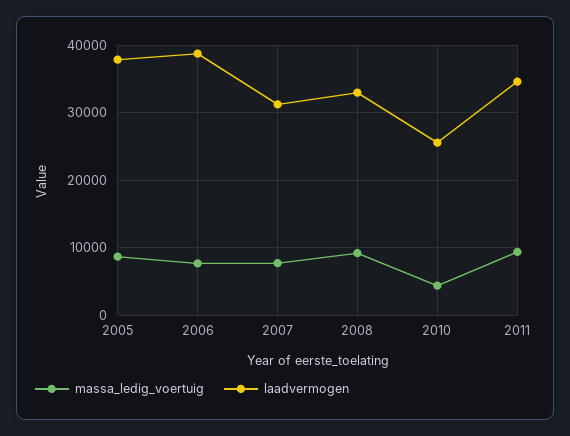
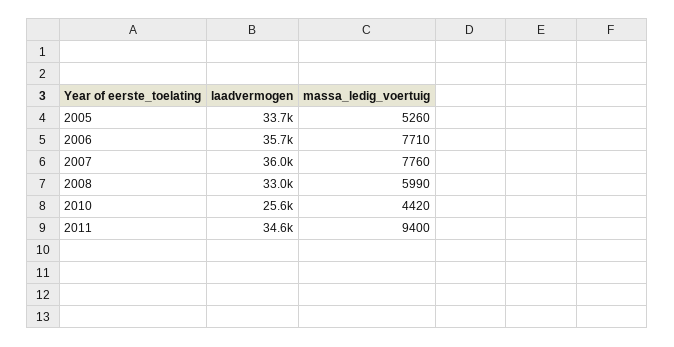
massa_ledig_voertuig, 2005: 9000 -> 5260
laadvermogen, 2005: 38000 -> 33700
laadvermogen, 2006: 39000 -> 35700
laadvermogen, 2007: 31000 -> 36000
massa_ledig_voertuig, 2008: 9000 -> 5990

